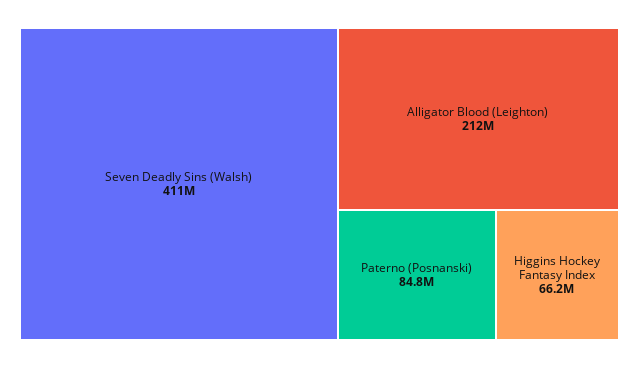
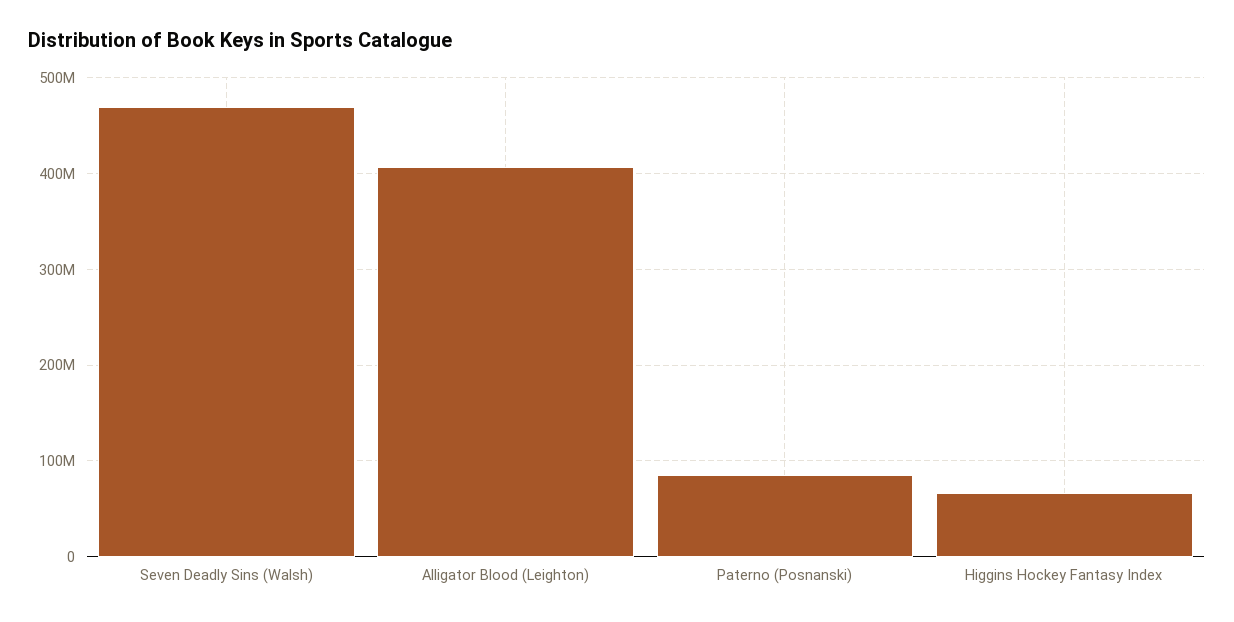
Seven Deadly Sins (Walsh): 411000000 -> 470000000
Alligator Blood (Leighton): 212000000 -> 410000000

